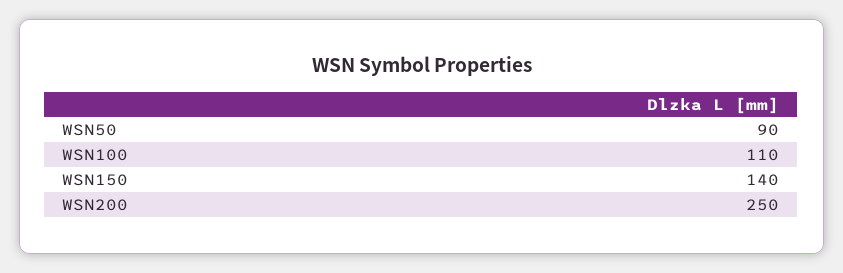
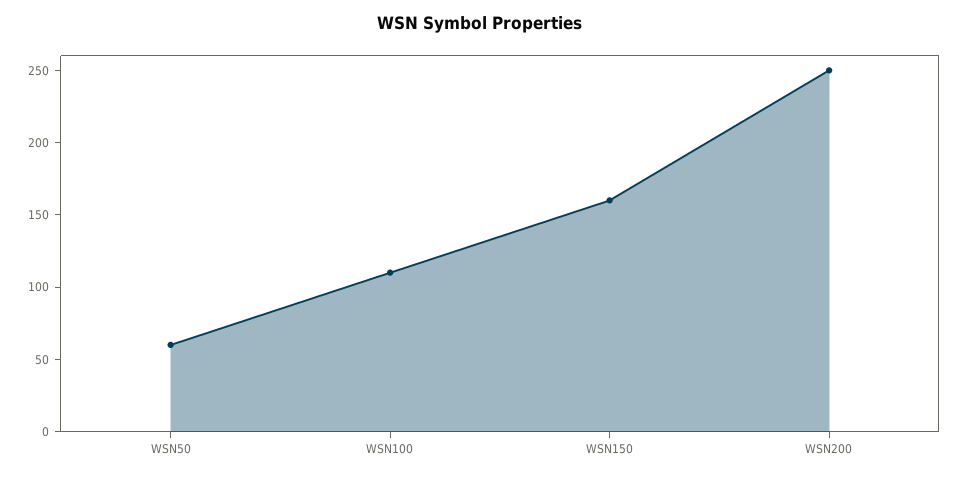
WSN50: 90 -> 60
WSN150: 140 -> 160

